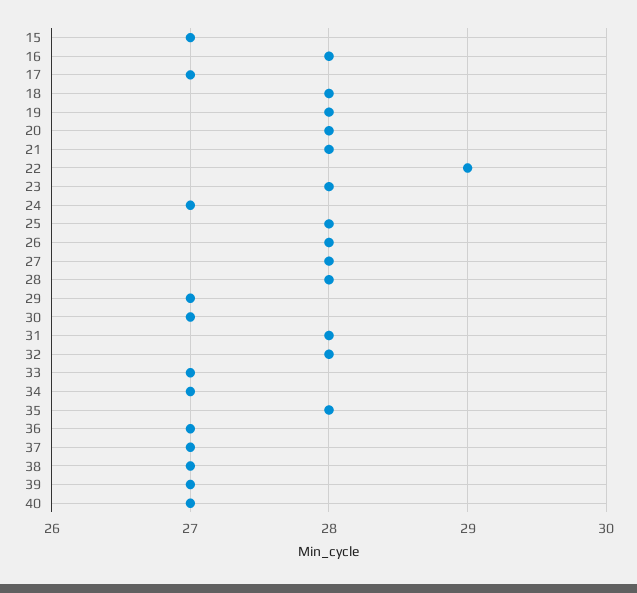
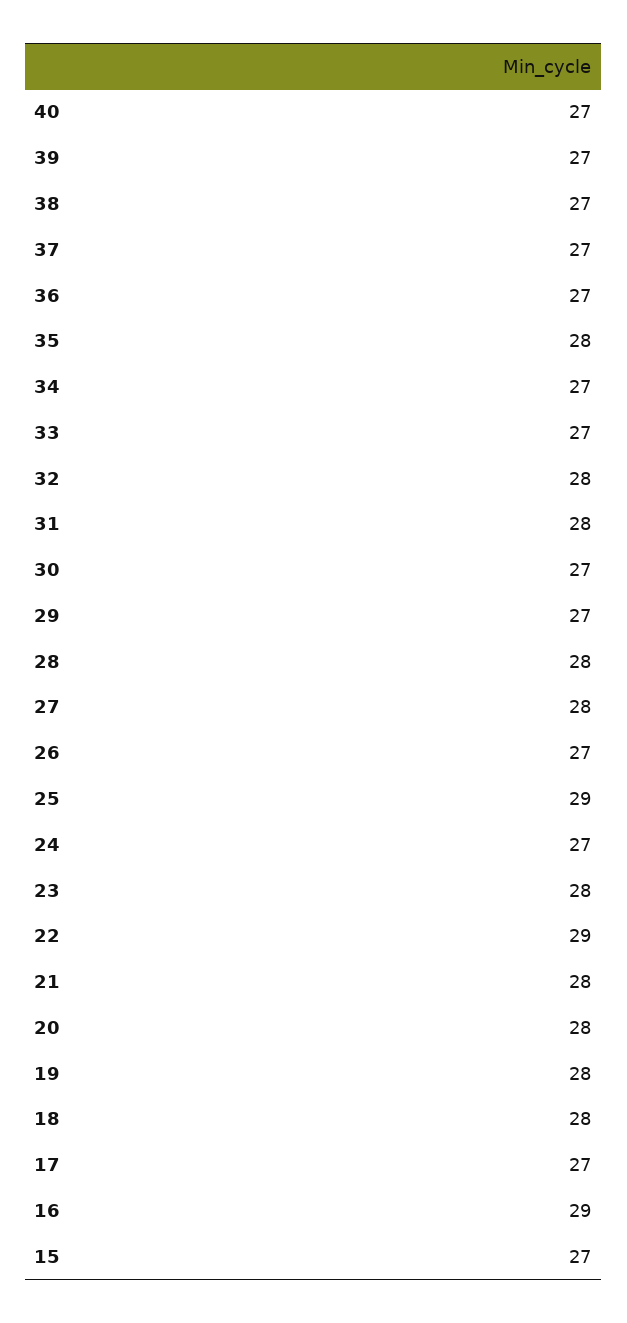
16: 28 -> 29
25: 28 -> 29
26: 28 -> 27

